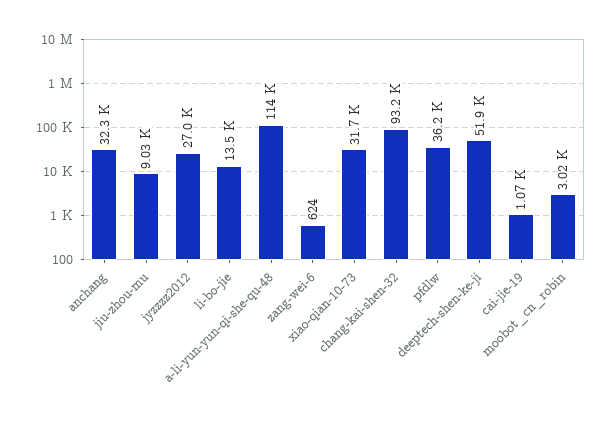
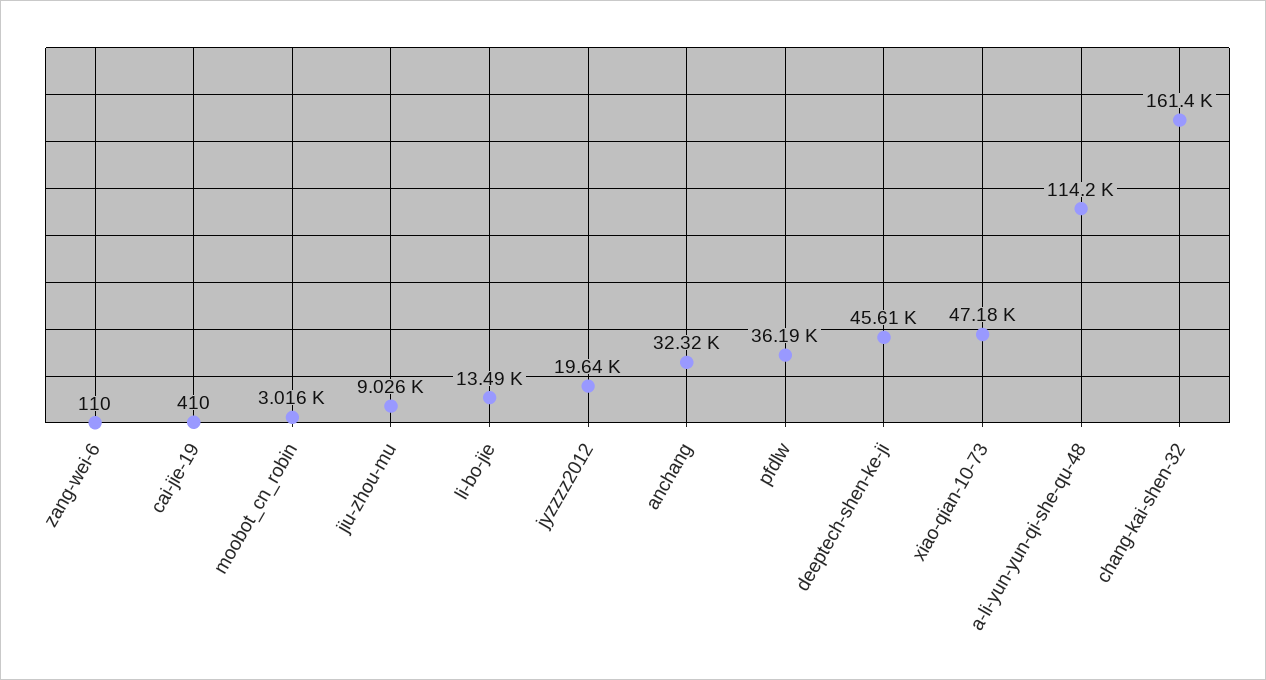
jyzzzz2012: 27000 -> 19640
zang-wei-6: 624 -> 110
xiao-qian-10-73: 31700 -> 47180
chang-kai-shen-32: 93200 -> 161400
deeptech-shen-ke-ji: 51900 -> 45610
cai-jie-19: 1070 -> 410

